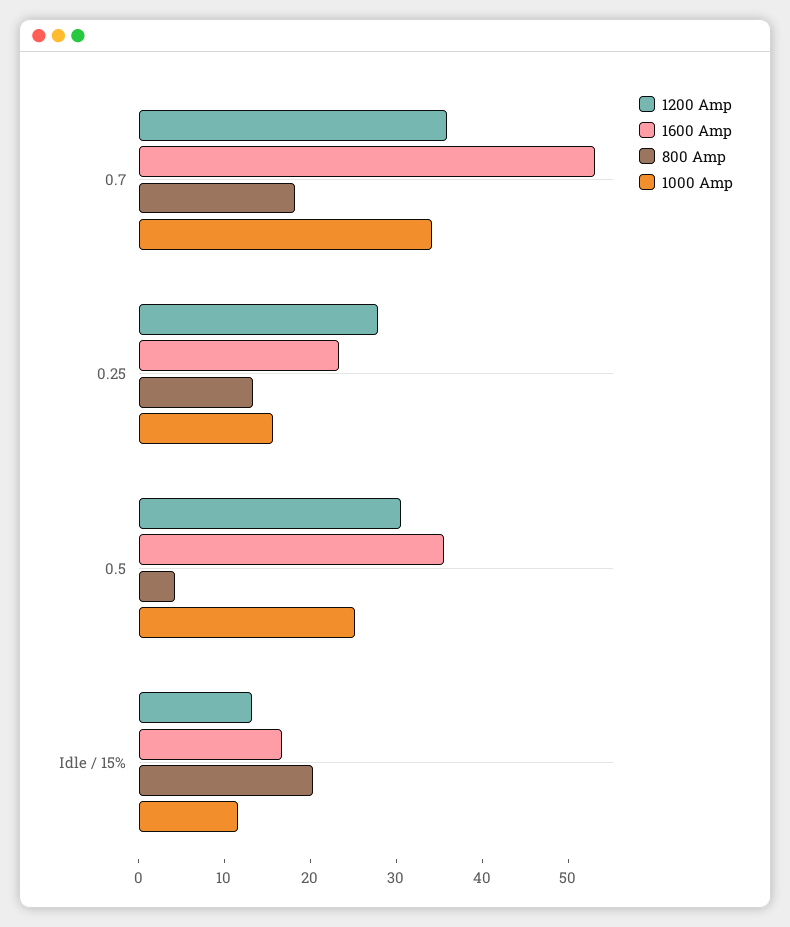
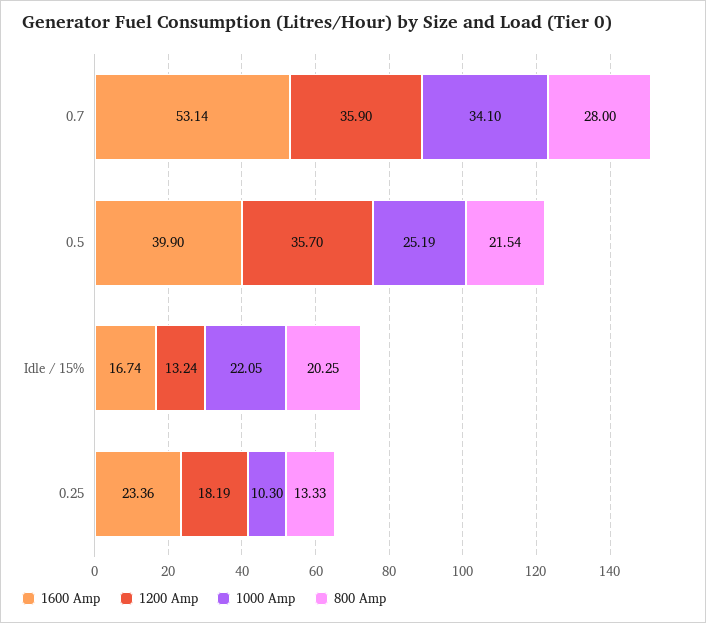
800 Amp, 0.7: 18 -> 28
1200 Amp, 0.25: 28 -> 18.19
1000 Amp, 0.25: 16 -> 10.3
1200 Amp, 0.5: 30 -> 35.7
1600 Amp, 0.5: 36 -> 39.9
800 Amp, 0.5: 4 -> 21.54
1000 Amp, Idle / 15%: 12 -> 22.05

